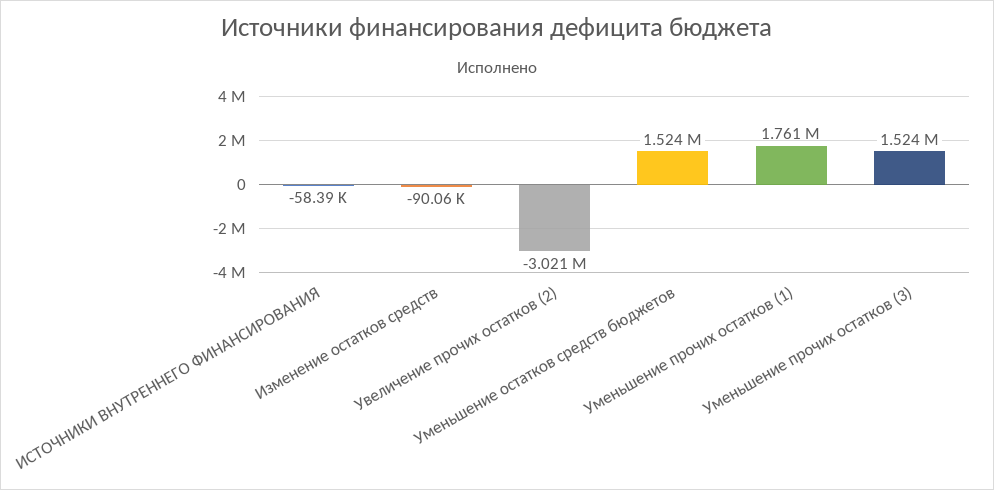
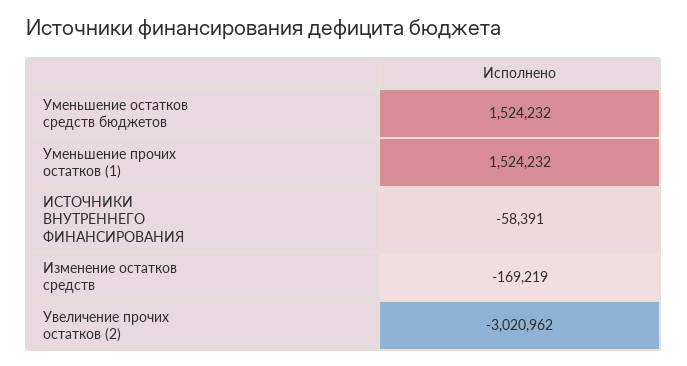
Изменение остатков средств: -90060 -> -169219
Уменьшение прочих остатков (1): 1761000 -> 1524232
Уменьшение прочих остатков (3): 1524000 -> none

